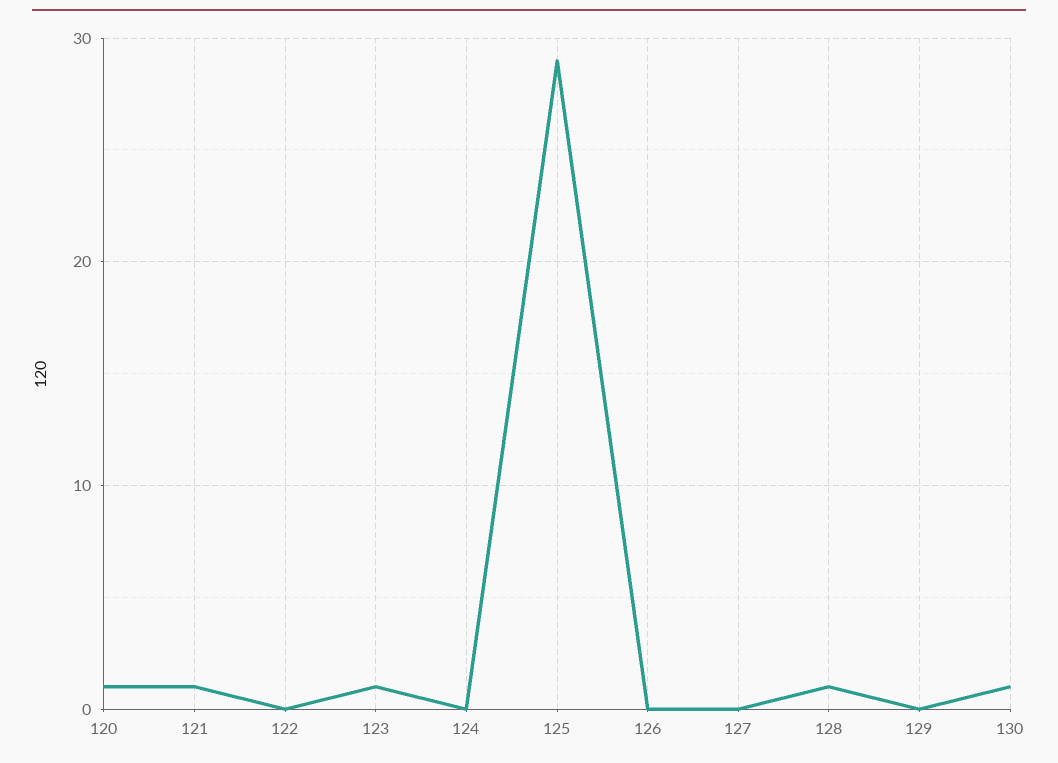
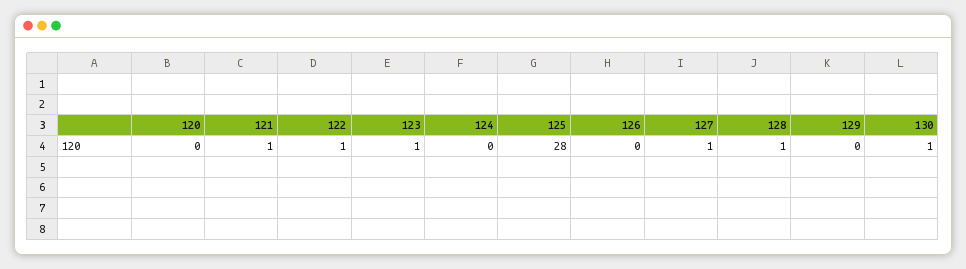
120: 1 -> 0
122: 0 -> 1
125: 29 -> 28
127: 0 -> 1

